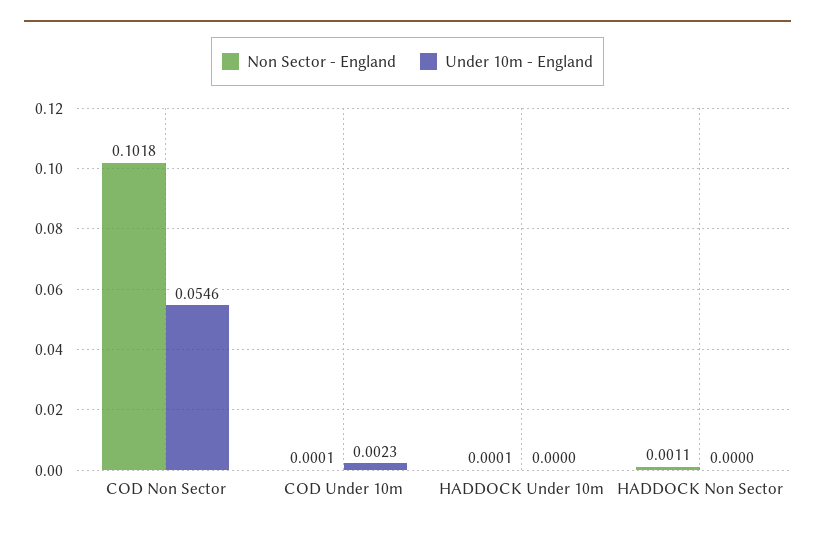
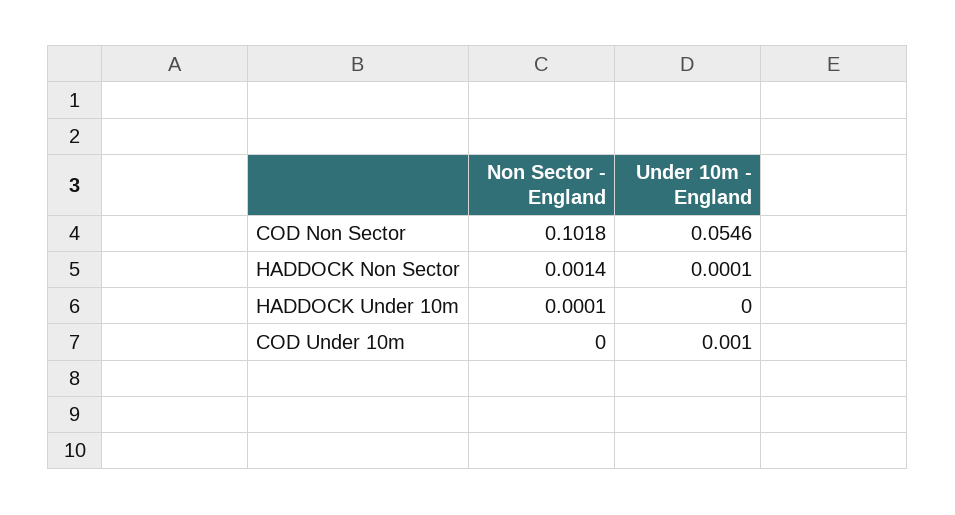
Non Sector - England, COD Under 10m: 0.0001 -> 0
Under 10m - England, COD Under 10m: 0.0023 -> 0.001
Non Sector - England, HADDOCK Non Sector: 0.0011 -> 0.0014
Under 10m - England, HADDOCK Non Sector: 0 -> 0.0001

